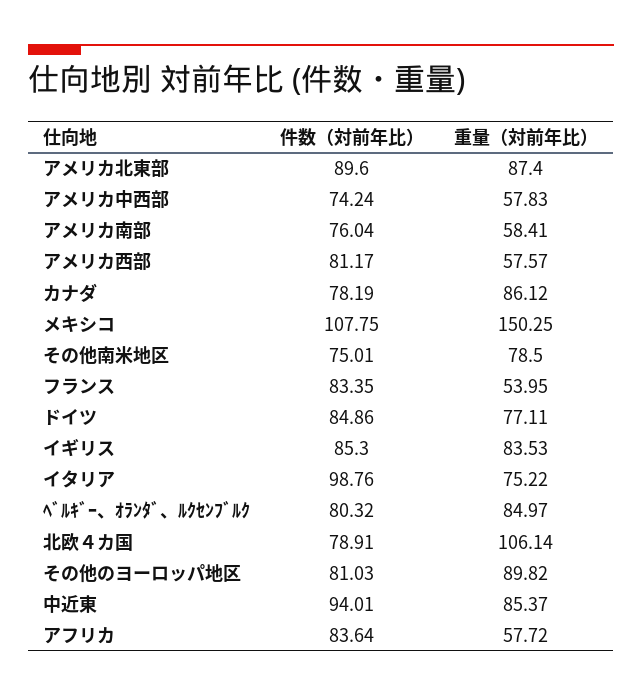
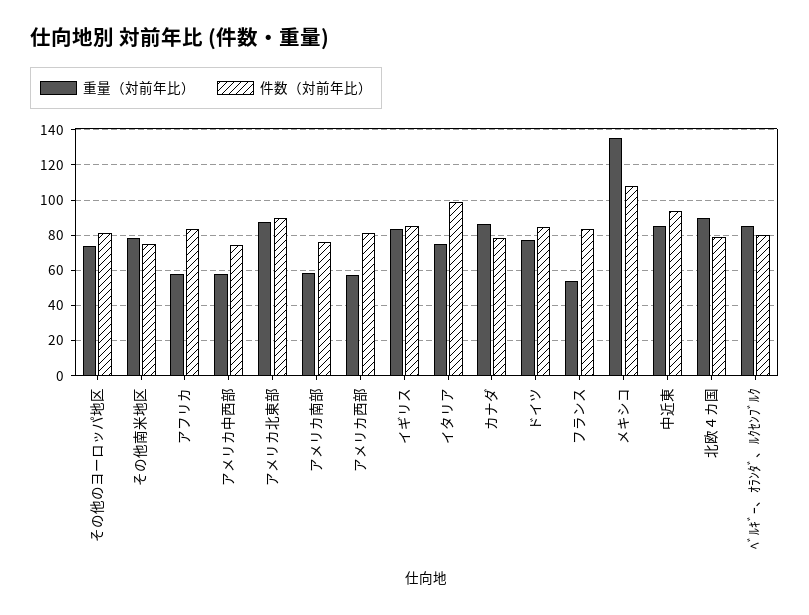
重量（対前年比）, メキシコ: 150.25 -> 135
重量（対前年比）, 北欧４カ国: 106.14 -> 90
重量（対前年比）, その他のヨーロッパ地区: 89.82 -> 75

